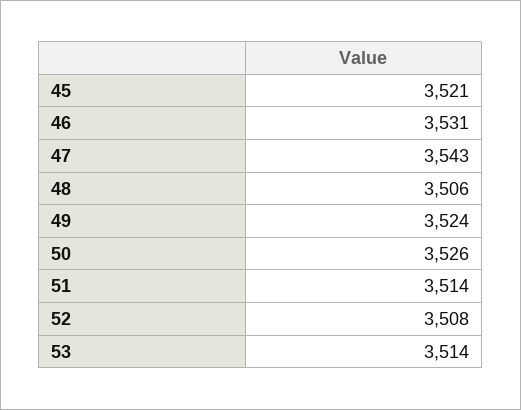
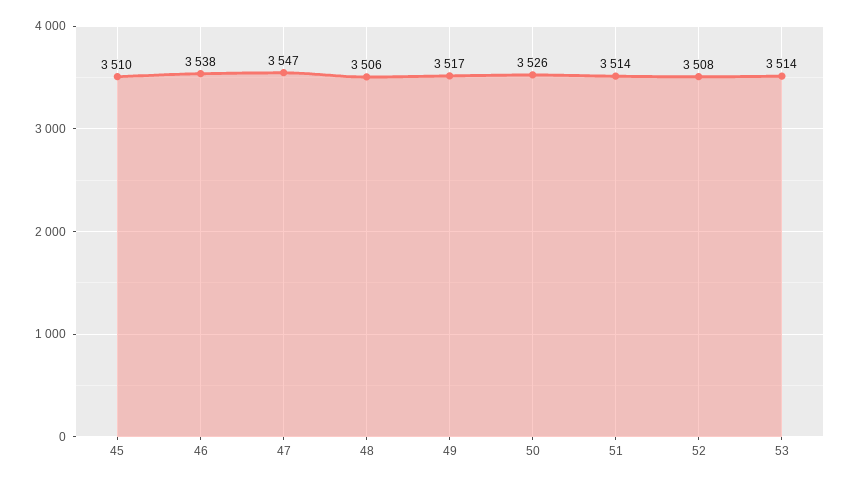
45: 3521 -> 3510
46: 3531 -> 3538
47: 3543 -> 3547
49: 3524 -> 3517

